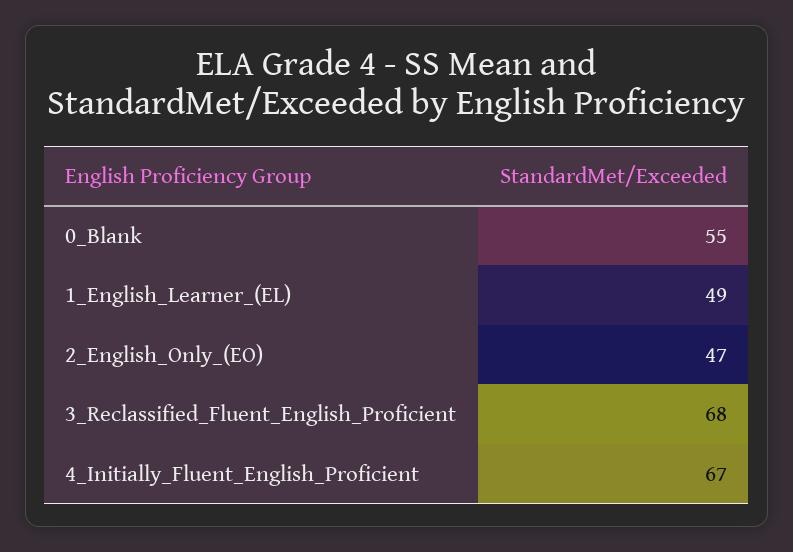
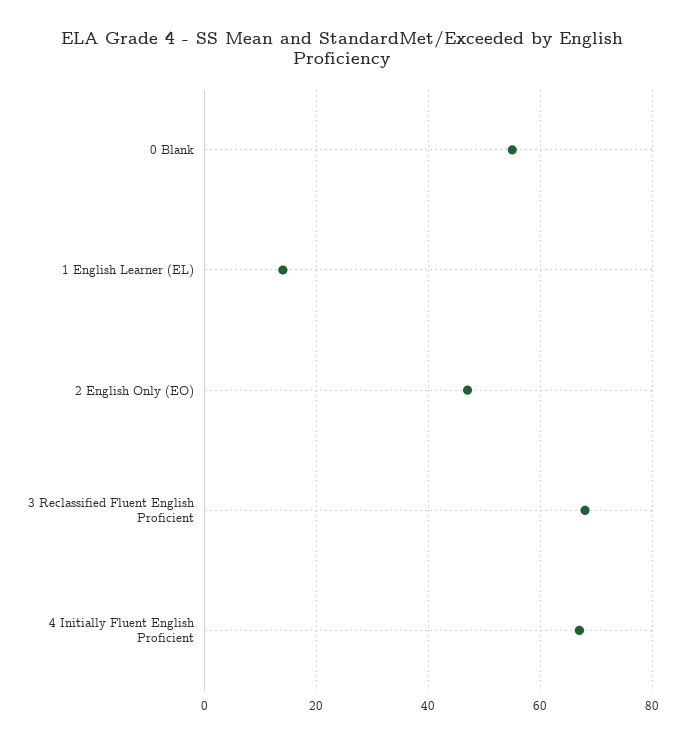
1_English_Learner_(EL): 49 -> 15

